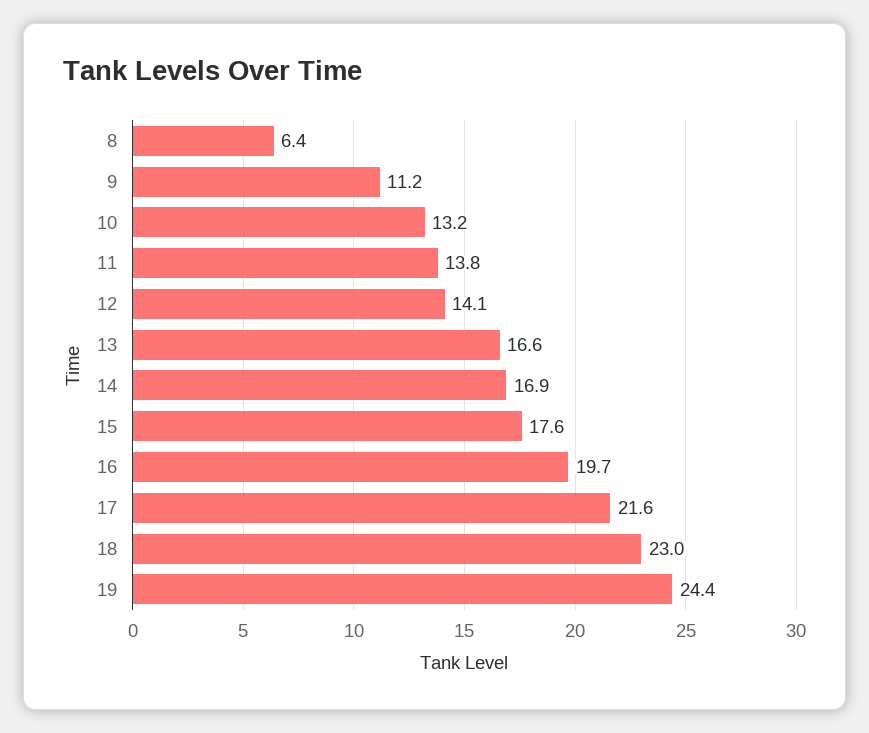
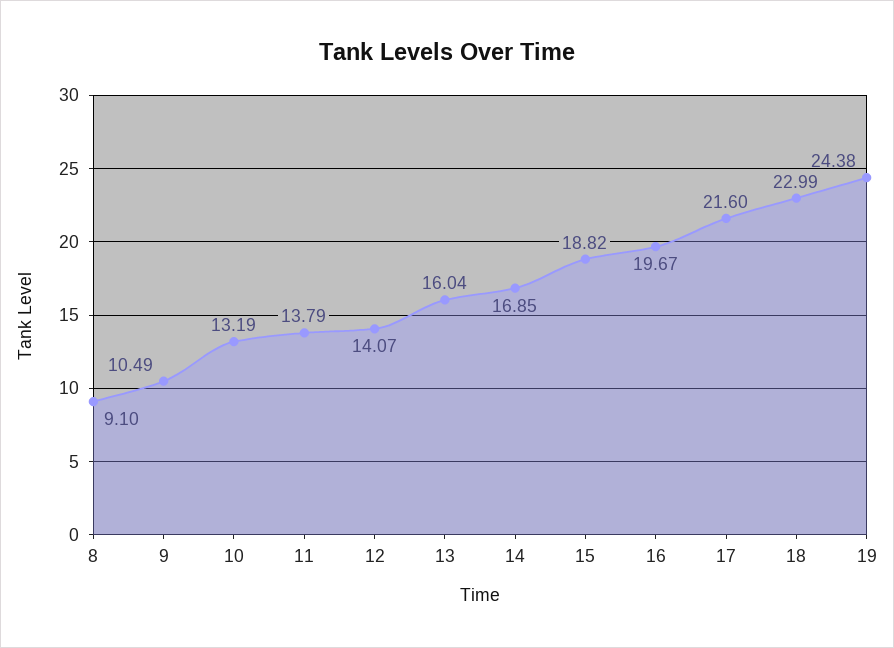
8: 6.4 -> 9.1
9: 11.2 -> 10.49
13: 16.6 -> 16.04
15: 17.6 -> 18.82

